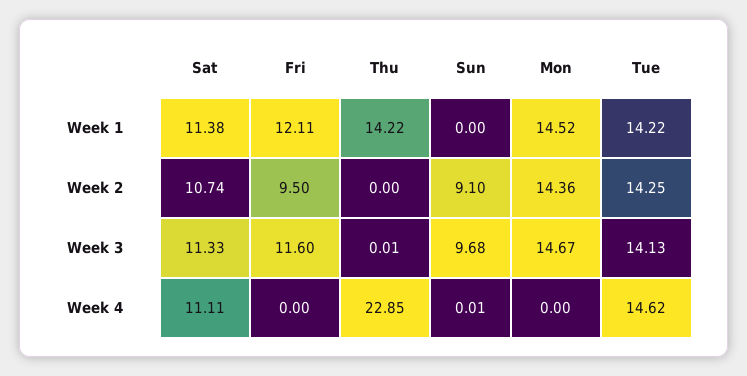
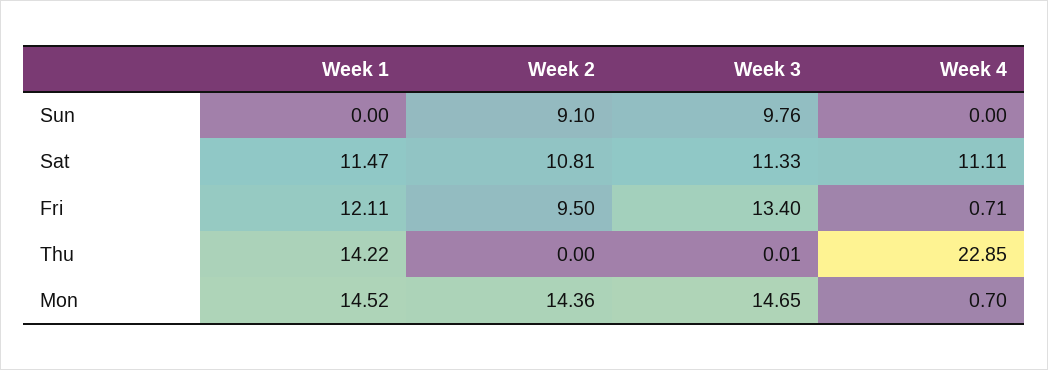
Sat, Week 1: 11.38 -> 11.47
Tue, Week 1: 14.22 -> none
Sat, Week 2: 10.74 -> 10.81
Tue, Week 2: 14.25 -> none
Fri, Week 3: 11.6 -> 13.4
Sun, Week 3: 9.68 -> 9.76
Mon, Week 3: 14.67 -> 14.65
Tue, Week 3: 14.13 -> none
Fri, Week 4: 0 -> 0.71
Sun, Week 4: 0.01 -> 0
Mon, Week 4: 0 -> 0.7
Tue, Week 4: 14.62 -> none

